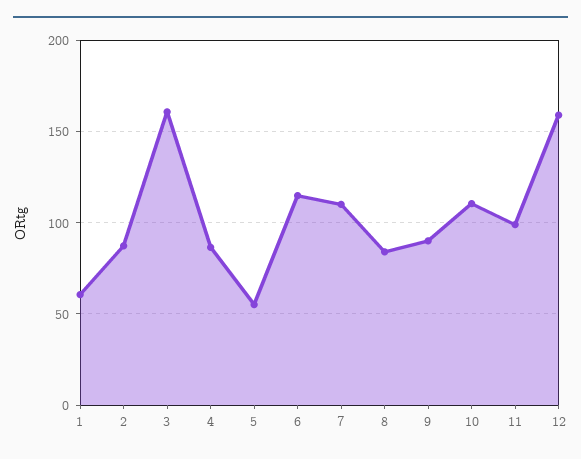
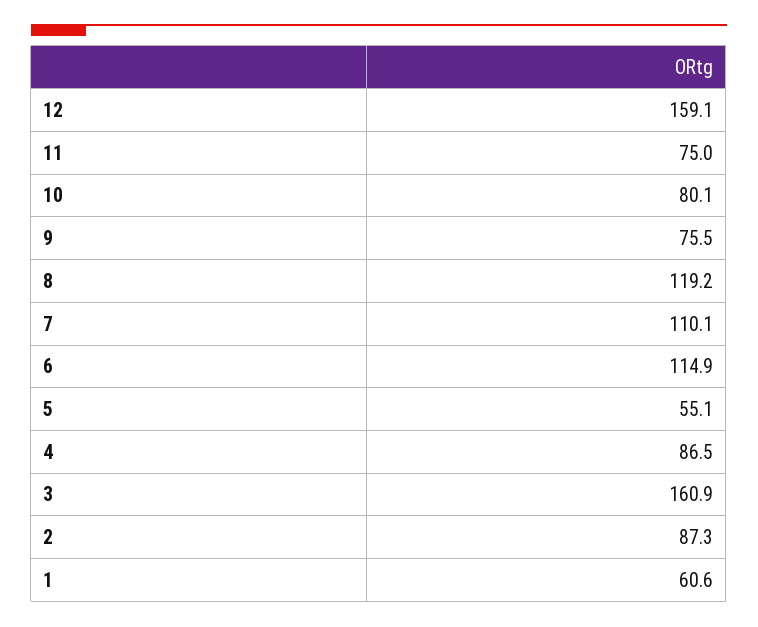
8: 85 -> 119.2
9: 90 -> 75.5
10: 110 -> 80.1
11: 100 -> 75

